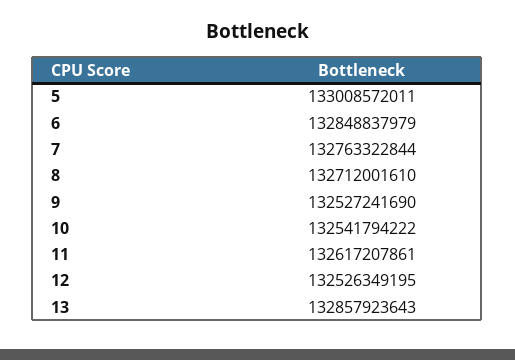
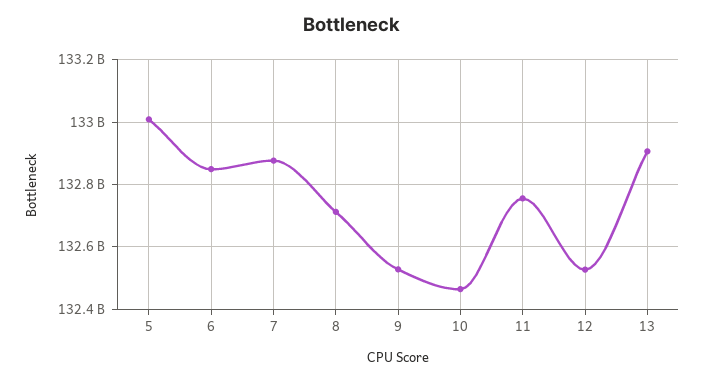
7: 132763322844 -> 132880000000
10: 132541794222 -> 132460000000
11: 132617207861 -> 132760000000
13: 132857923643 -> 132900000000

